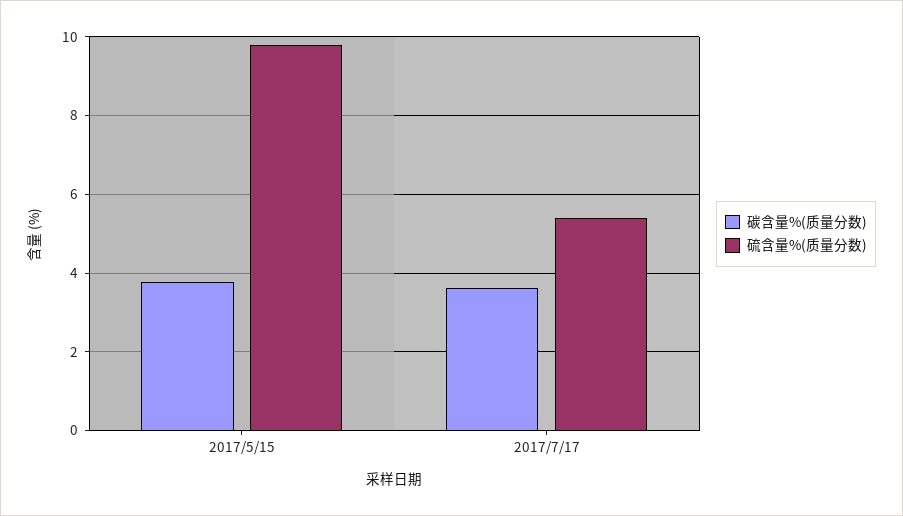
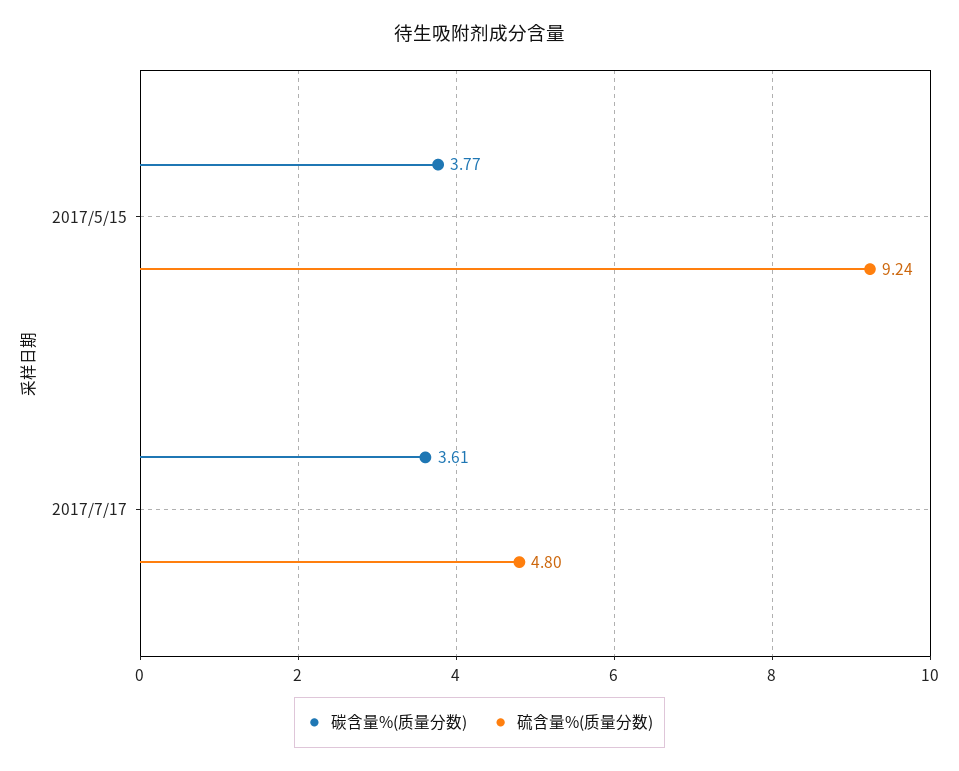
硫含量%(质量分数), 2017/5/15: 9.8 -> 9.24
硫含量%(质量分数), 2017/7/17: 5.4 -> 4.8

